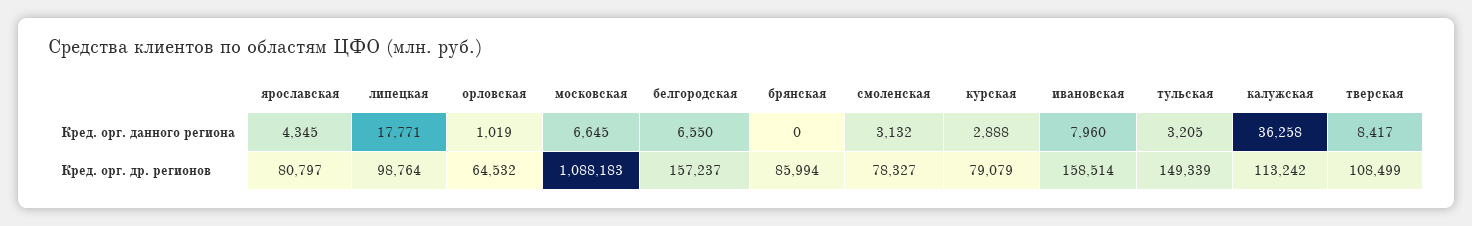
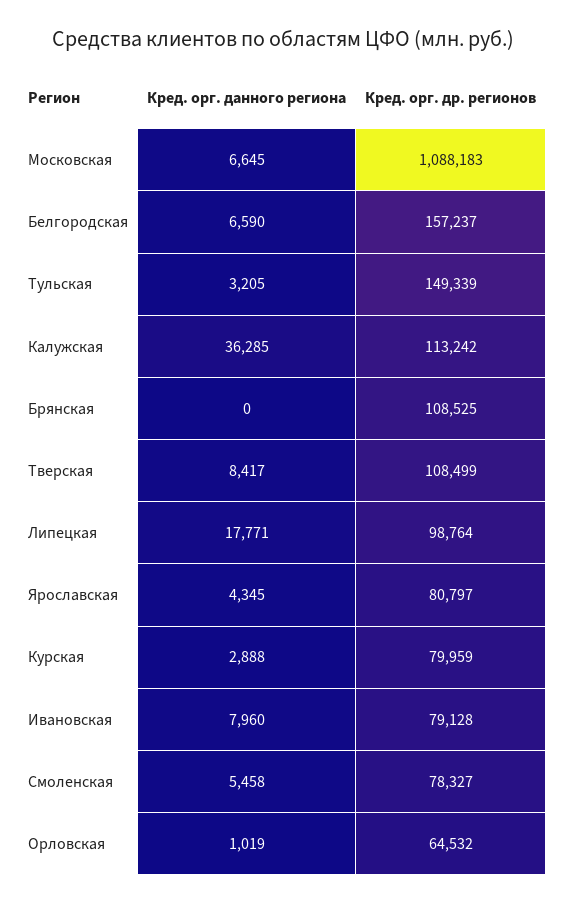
белгородская, Кред. орг. данного региона: 6550 -> 6590
смоленская, Кред. орг. данного региона: 3132 -> 5458
калужская, Кред. орг. данного региона: 36258 -> 36285
брянская, Кред. орг. др. регионов: 85994 -> 108525
курская, Кред. орг. др. регионов: 79079 -> 79959
ивановская, Кред. орг. др. регионов: 158514 -> 79128

